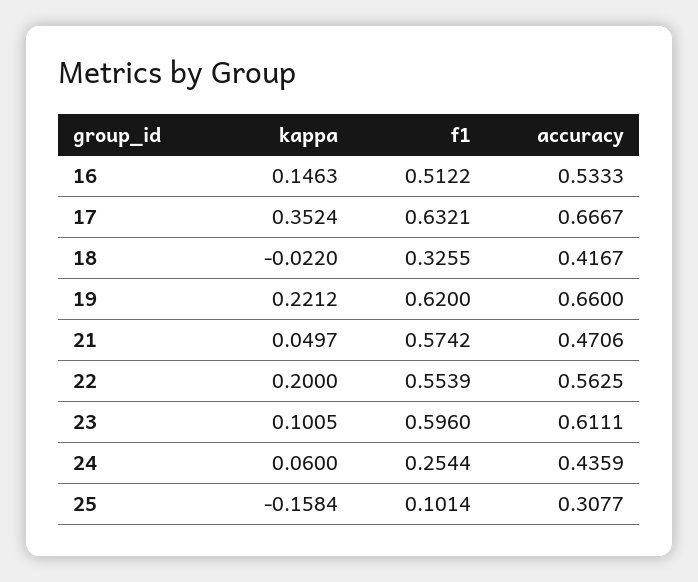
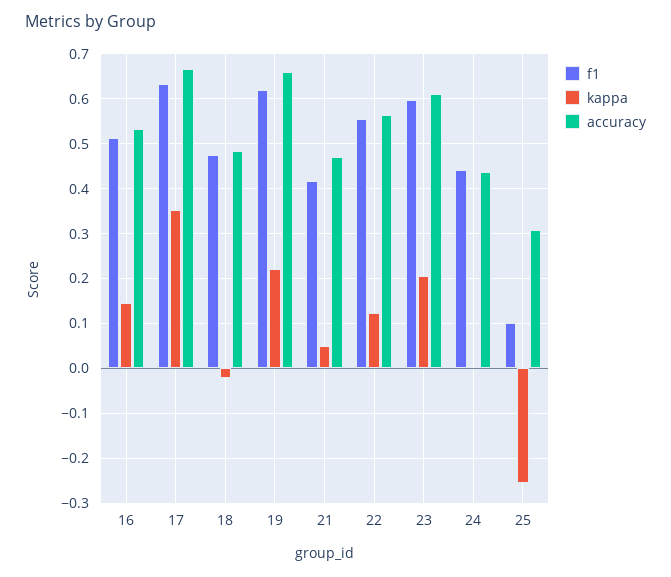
f1, 18: 0.3255 -> 0.48
accuracy, 18: 0.4167 -> 0.48
f1, 21: 0.5742 -> 0.42
kappa, 22: 0.2 -> 0.12
kappa, 23: 0.1005 -> 0.2
kappa, 24: 0.06 -> 0
f1, 24: 0.2544 -> 0.44
kappa, 25: -0.1584 -> -0.26

